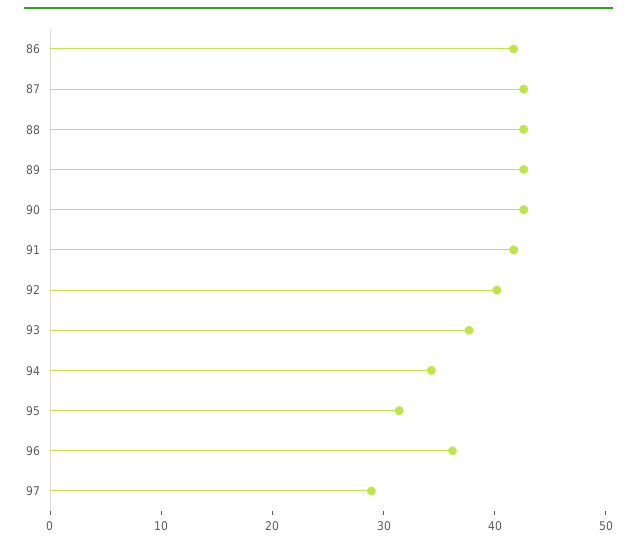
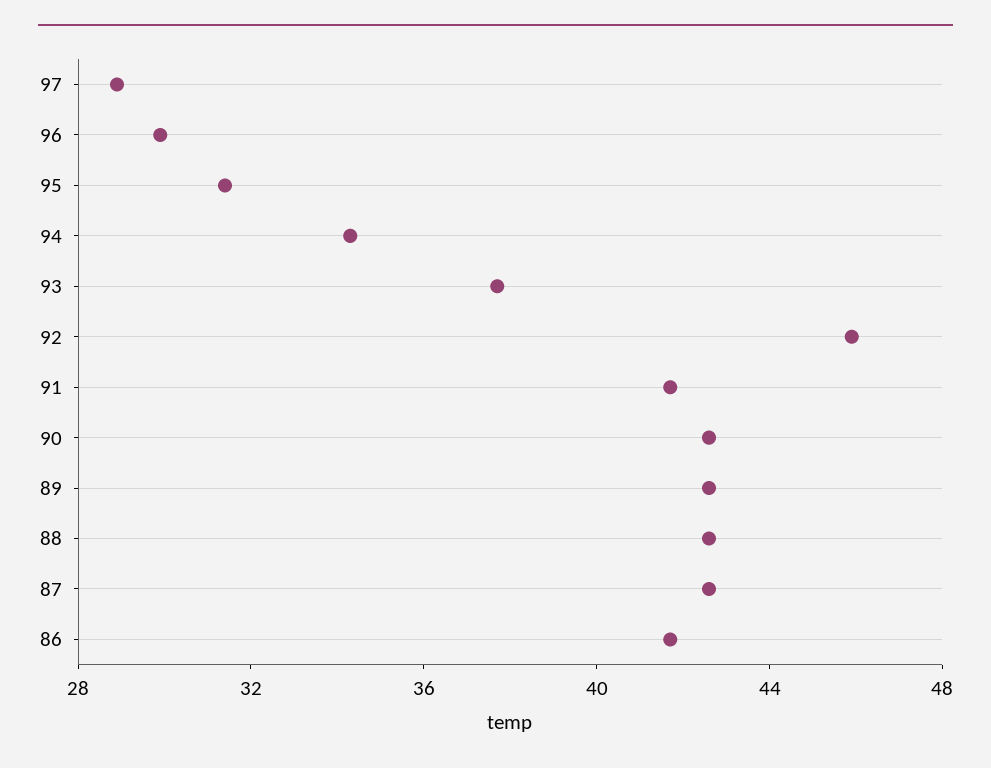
92: 40 -> 46
96: 36 -> 30

